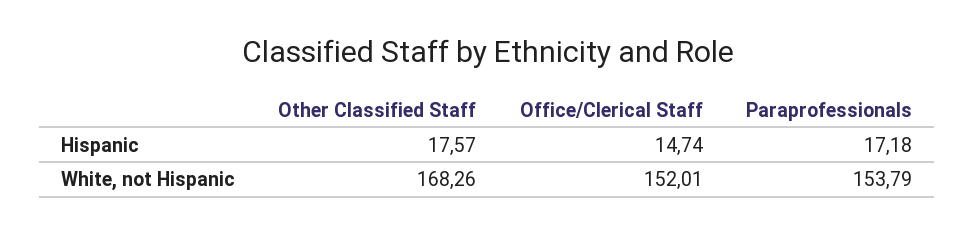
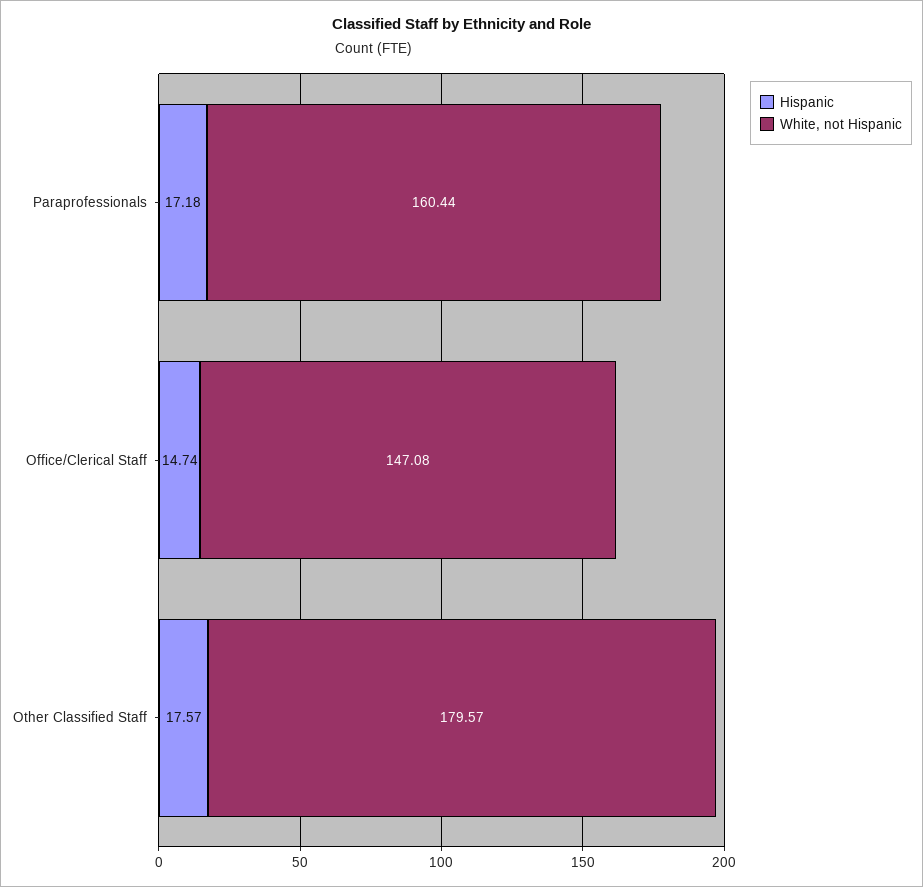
White, not Hispanic, Other Classified Staff: 168.26 -> 179.57
White, not Hispanic, Office/Clerical Staff: 152.01 -> 147.08
White, not Hispanic, Paraprofessionals: 153.79 -> 160.44

